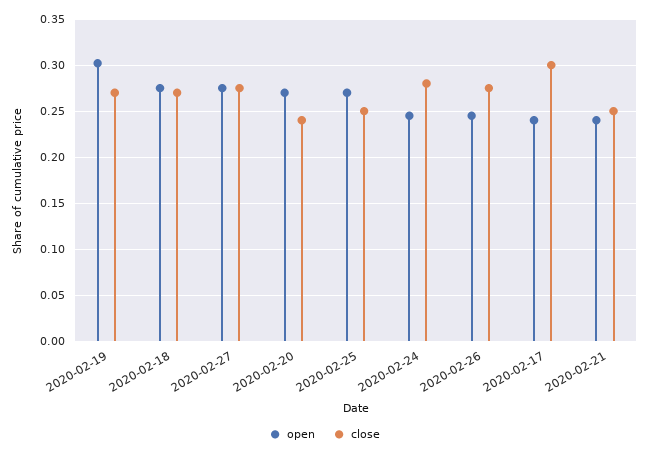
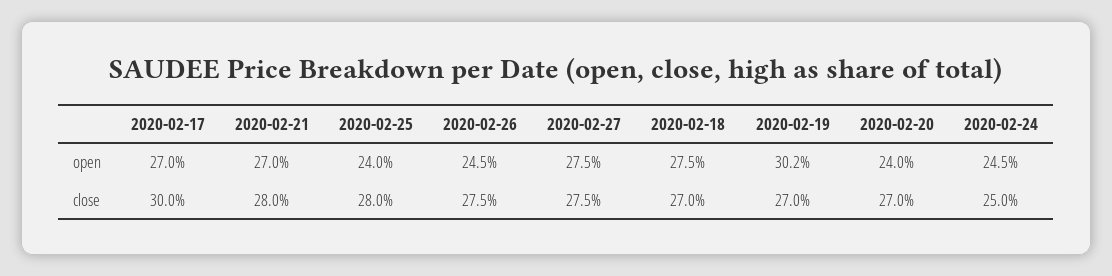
open, 2020-02-20: 0.27 -> 0.24
close, 2020-02-20: 0.24 -> 0.27
open, 2020-02-25: 0.27 -> 0.24
close, 2020-02-25: 0.25 -> 0.28
close, 2020-02-24: 0.28 -> 0.25
open, 2020-02-17: 0.24 -> 0.27
open, 2020-02-21: 0.24 -> 0.27
close, 2020-02-21: 0.25 -> 0.28

